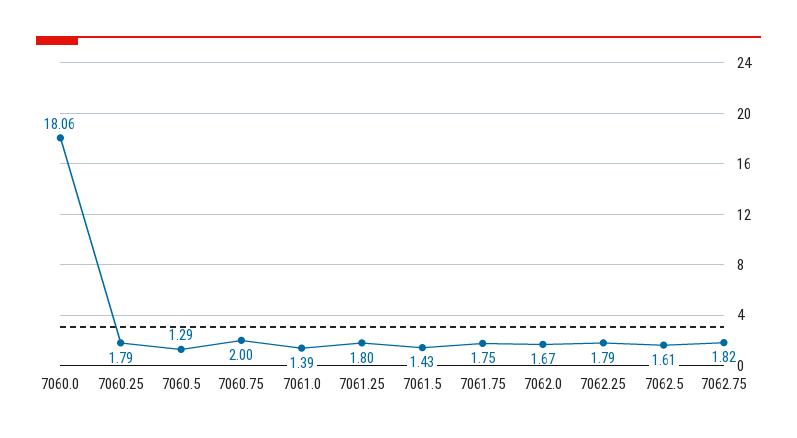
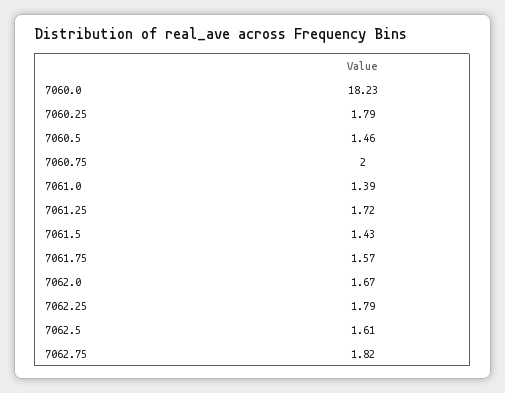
7060.0: 18.06 -> 18.23
7060.5: 1.29 -> 1.46
7061.25: 1.8 -> 1.72
7061.75: 1.75 -> 1.57

